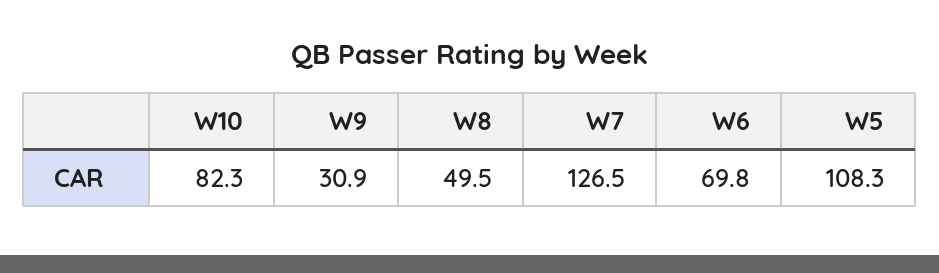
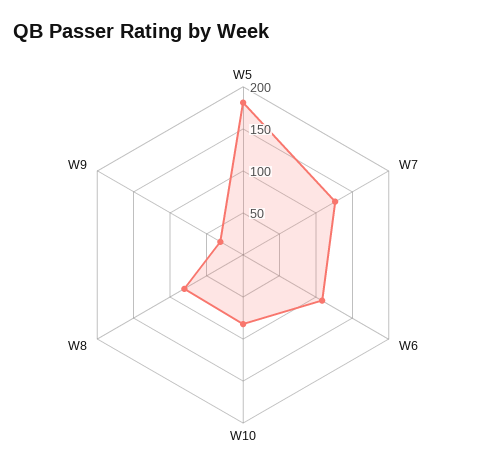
W8: 49.5 -> 80
W6: 69.8 -> 110
W5: 108.3 -> 180

